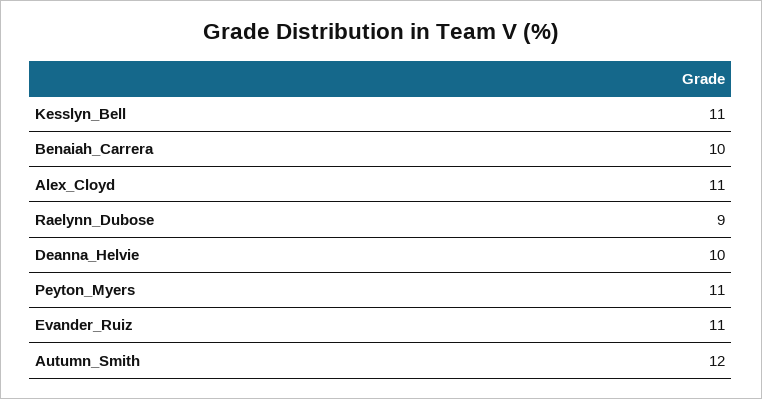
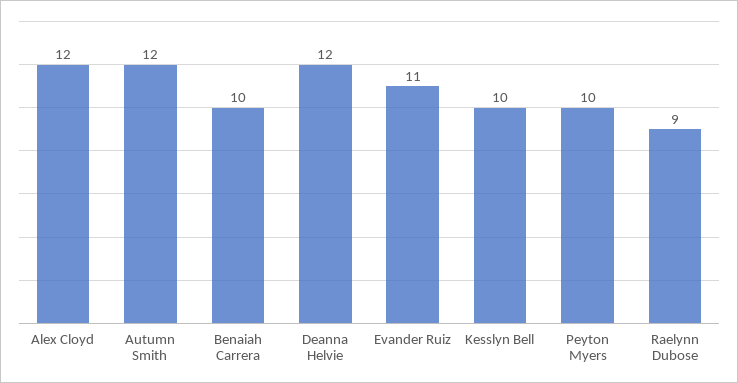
Kesslyn_Bell: 11 -> 10
Alex_Cloyd: 11 -> 12
Deanna_Helvie: 10 -> 12
Peyton_Myers: 11 -> 10

